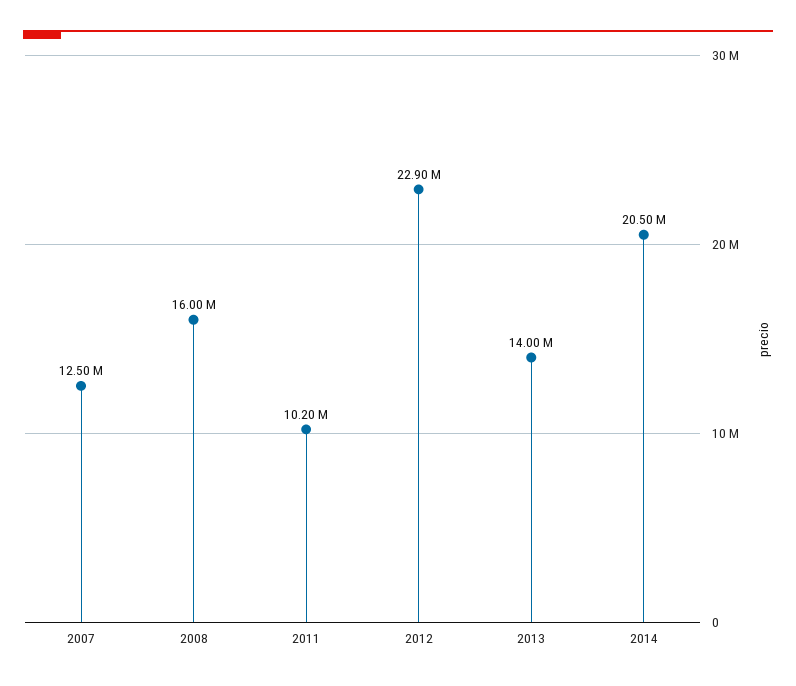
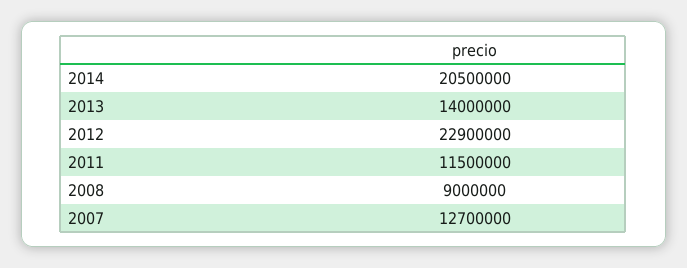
2007: 12500000 -> 12700000
2008: 16000000 -> 9000000
2011: 10200000 -> 11500000

